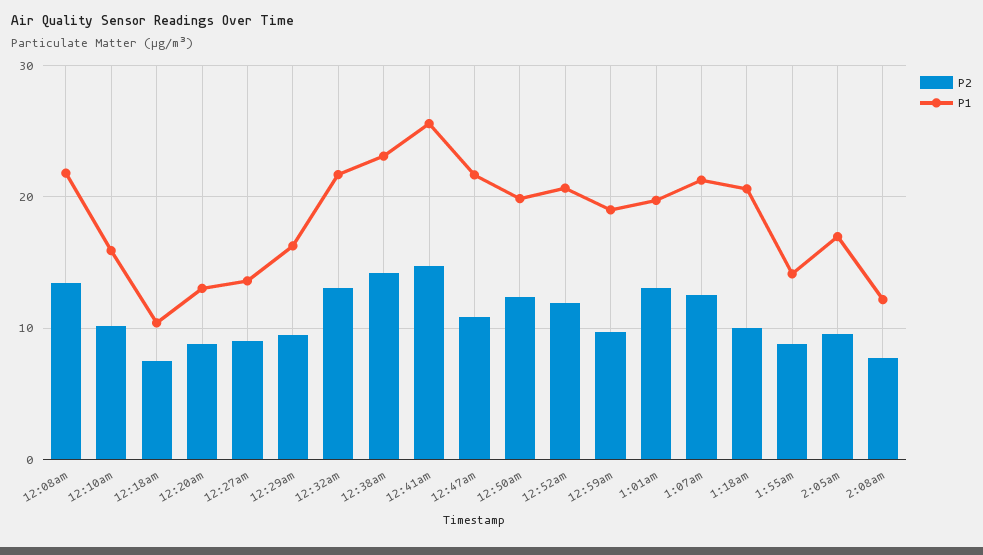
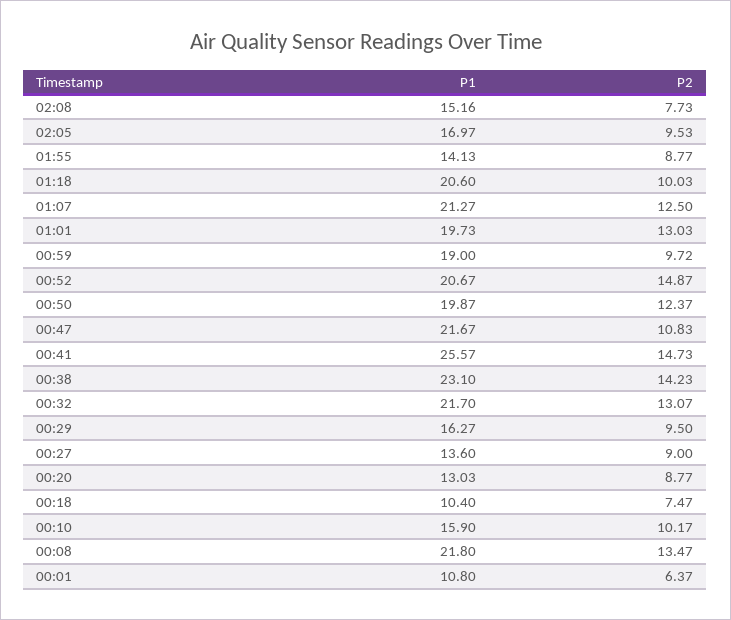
P2, 12:52am: 12 -> 14.87
P1, 2:08am: 12 -> 15.16
P1, 00:01: none -> 10.8
P2, 00:01: none -> 6.37

